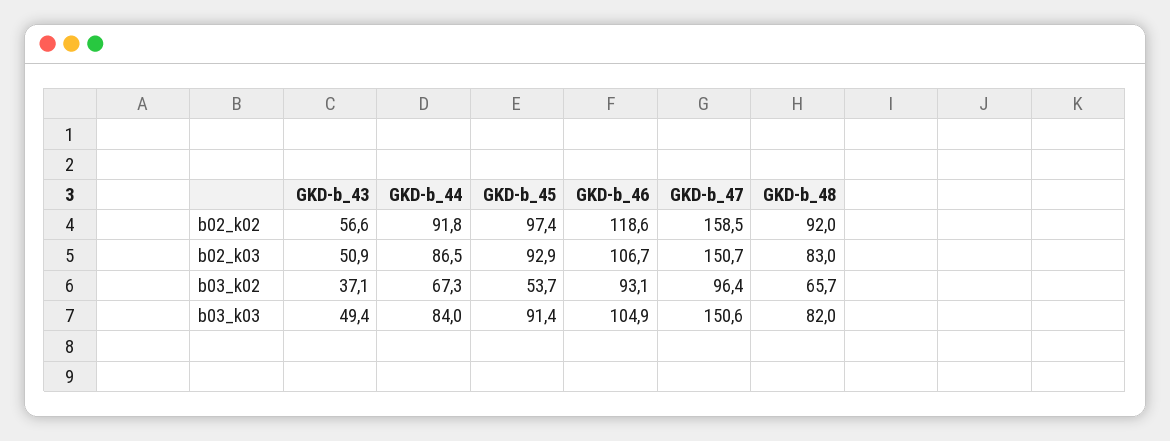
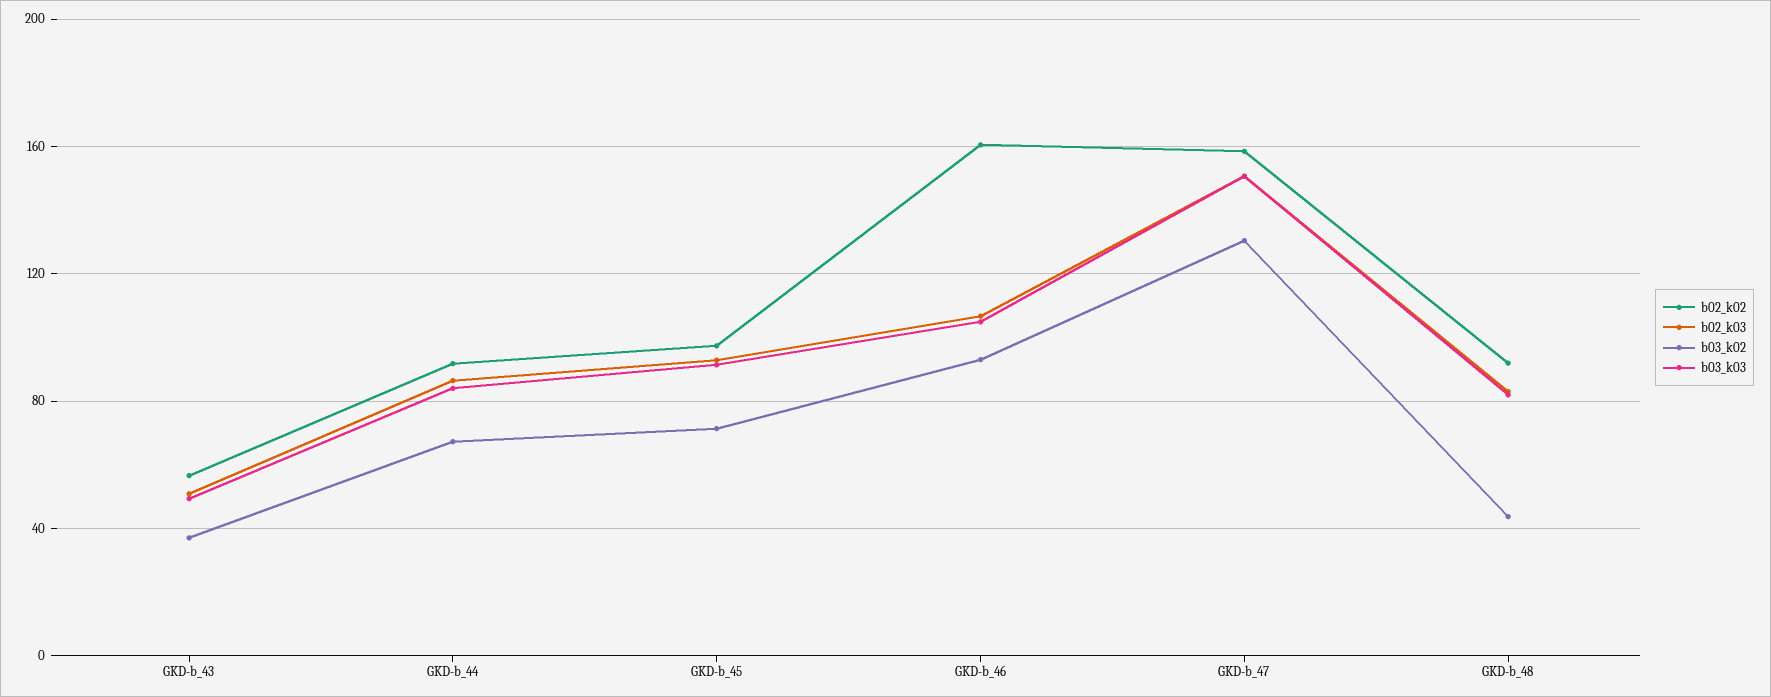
b02_k02, GKD-b_46: 118.6 -> 160
b03_k02, GKD-b_45: 53.7 -> 70
b03_k02, GKD-b_47: 96.4 -> 130
b03_k02, GKD-b_48: 65.7 -> 45

